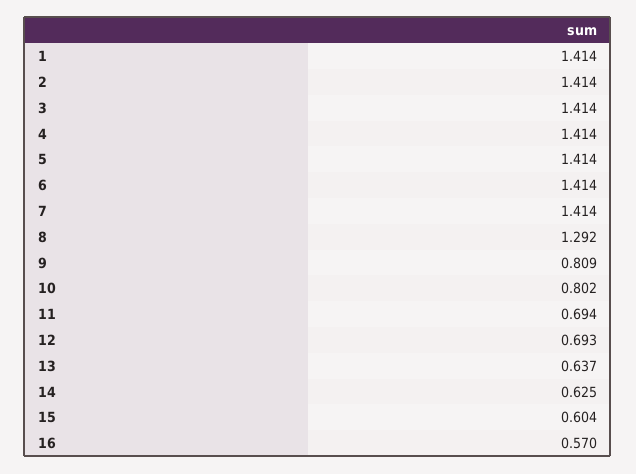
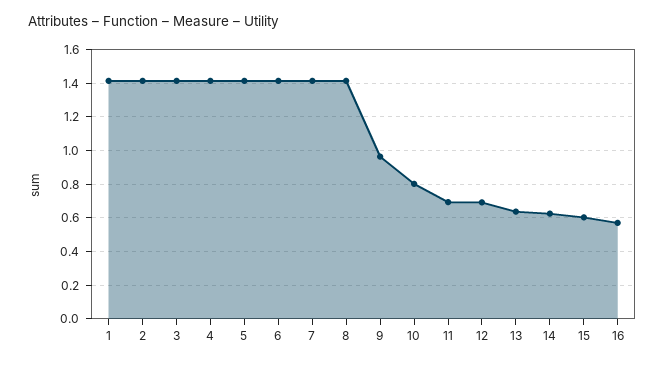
8: 1.292 -> 1.4
9: 0.809 -> 0.95

